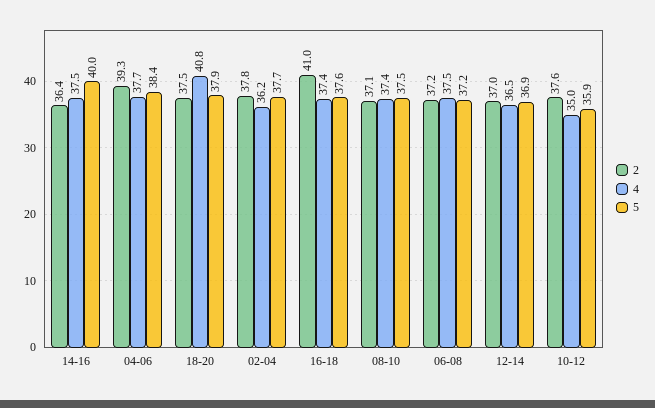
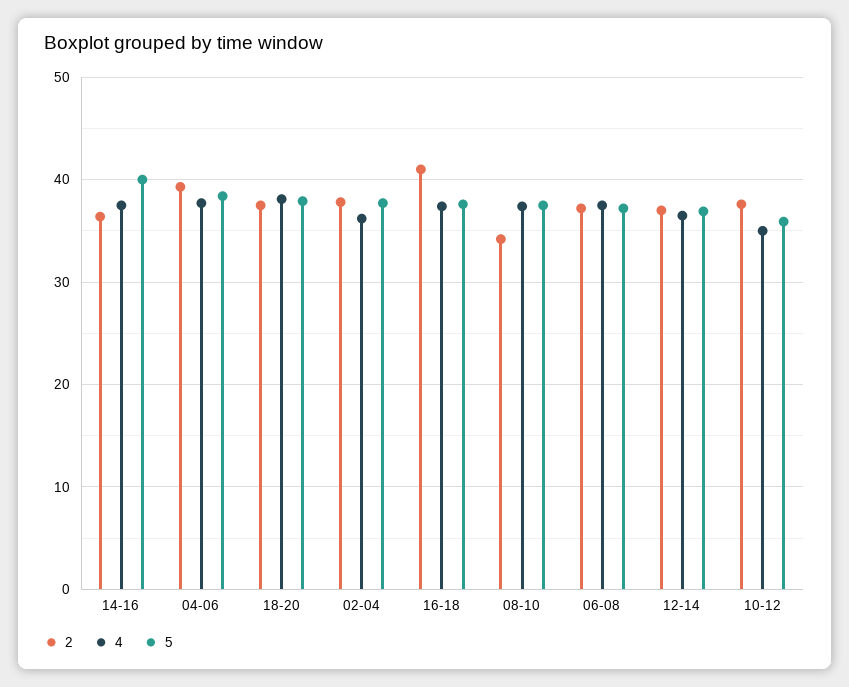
4, 18-20: 40.8 -> 38
2, 08-10: 37.1 -> 34

